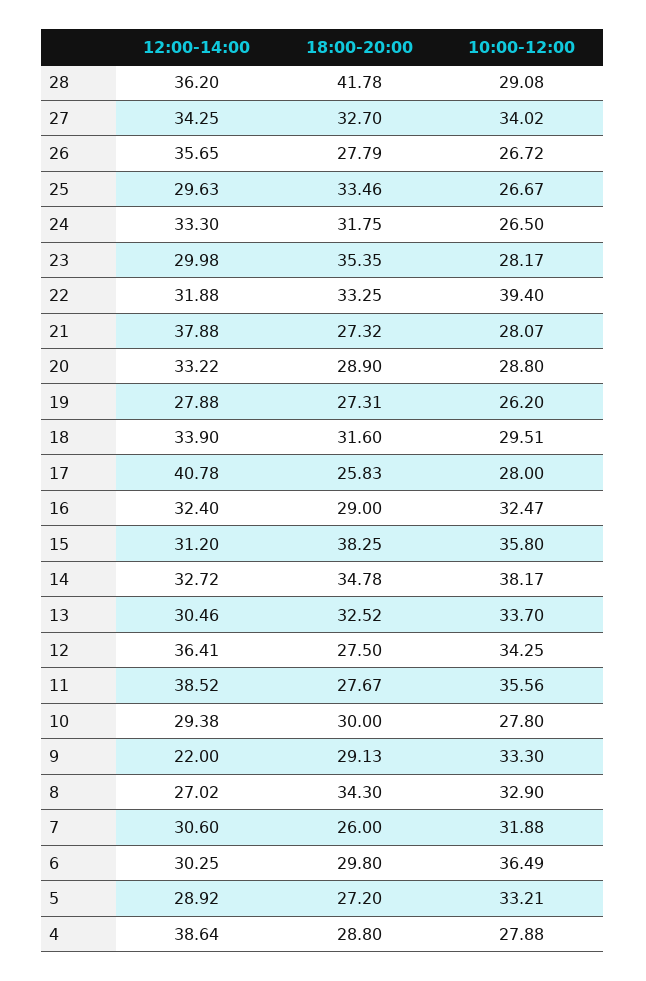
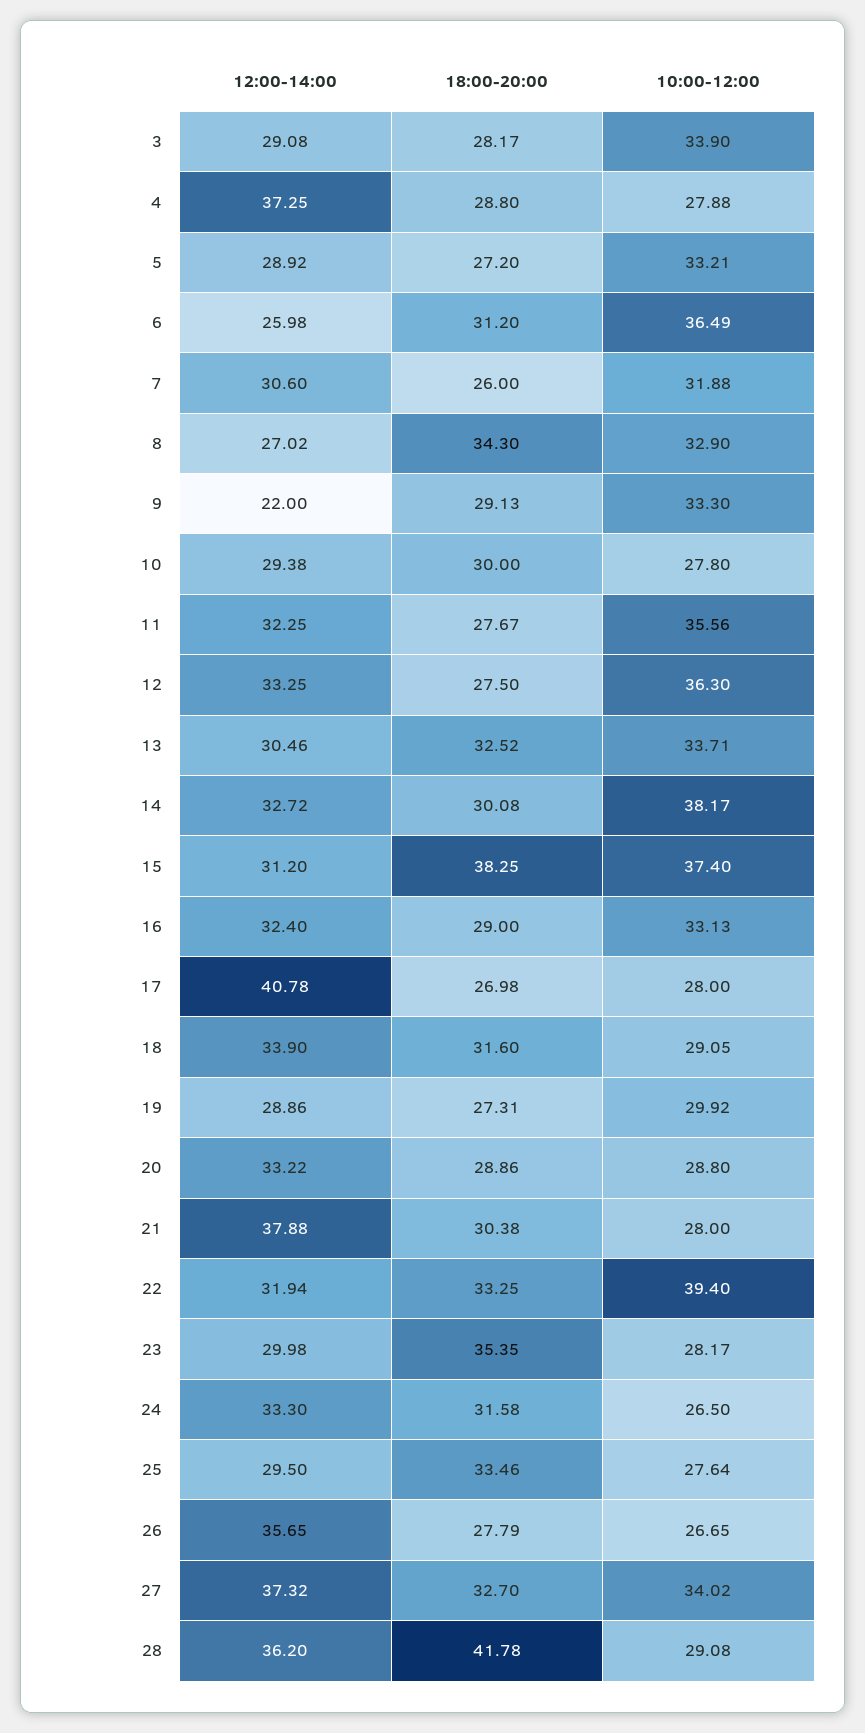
12:00-14:00, 27: 34.25 -> 37.32
10:00-12:00, 26: 26.72 -> 26.65
12:00-14:00, 25: 29.63 -> 29.5
10:00-12:00, 25: 26.67 -> 27.64
18:00-20:00, 24: 31.75 -> 31.58
12:00-14:00, 22: 31.88 -> 31.94
18:00-20:00, 21: 27.32 -> 30.38
10:00-12:00, 21: 28.07 -> 28
18:00-20:00, 20: 28.9 -> 28.86
12:00-14:00, 19: 27.88 -> 28.86
10:00-12:00, 19: 26.2 -> 29.92
10:00-12:00, 18: 29.51 -> 29.05
18:00-20:00, 17: 25.83 -> 26.98
10:00-12:00, 16: 32.47 -> 33.13
10:00-12:00, 15: 35.8 -> 37.4
18:00-20:00, 14: 34.78 -> 30.08
10:00-12:00, 13: 33.7 -> 33.71
12:00-14:00, 12: 36.41 -> 33.25
10:00-12:00, 12: 34.25 -> 36.3
12:00-14:00, 11: 38.52 -> 32.25
12:00-14:00, 6: 30.25 -> 25.98
18:00-20:00, 6: 29.8 -> 31.2
12:00-14:00, 4: 38.64 -> 37.25
12:00-14:00, 3: none -> 29.08
18:00-20:00, 3: none -> 28.17
10:00-12:00, 3: none -> 33.9

